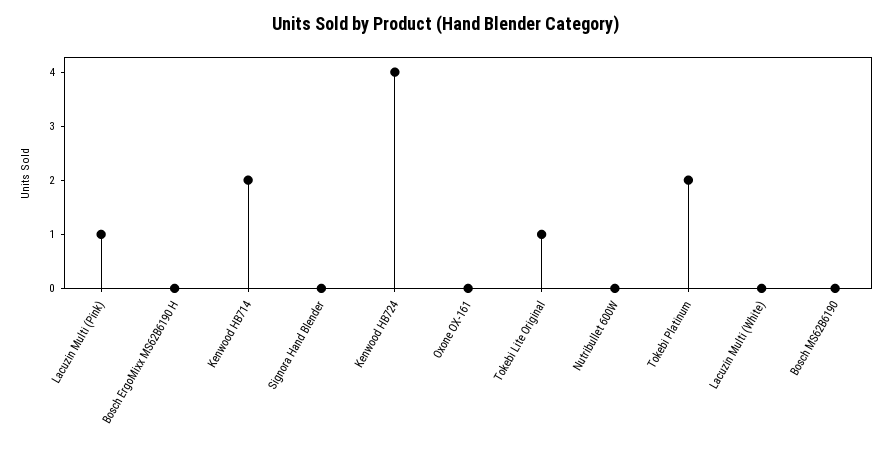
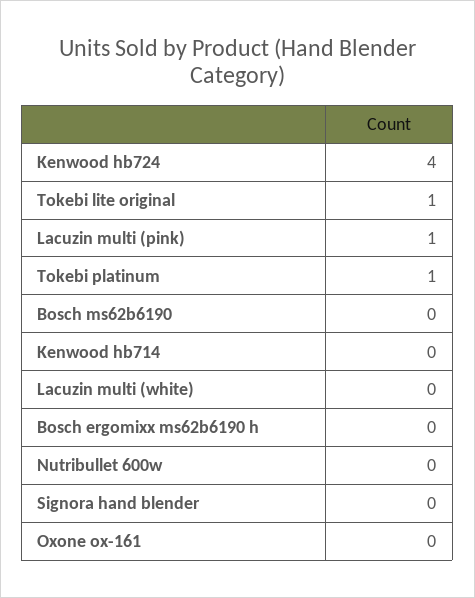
Kenwood HB714: 2 -> 0
Tokebi Platinum: 2 -> 1

